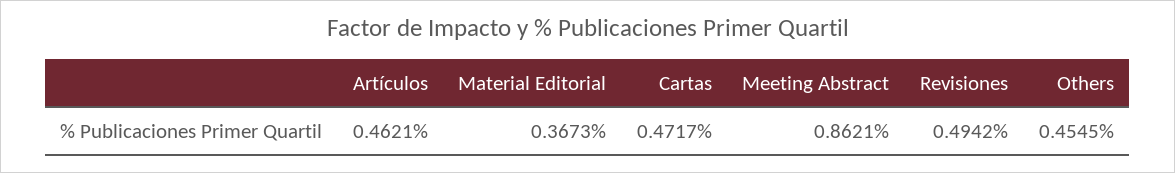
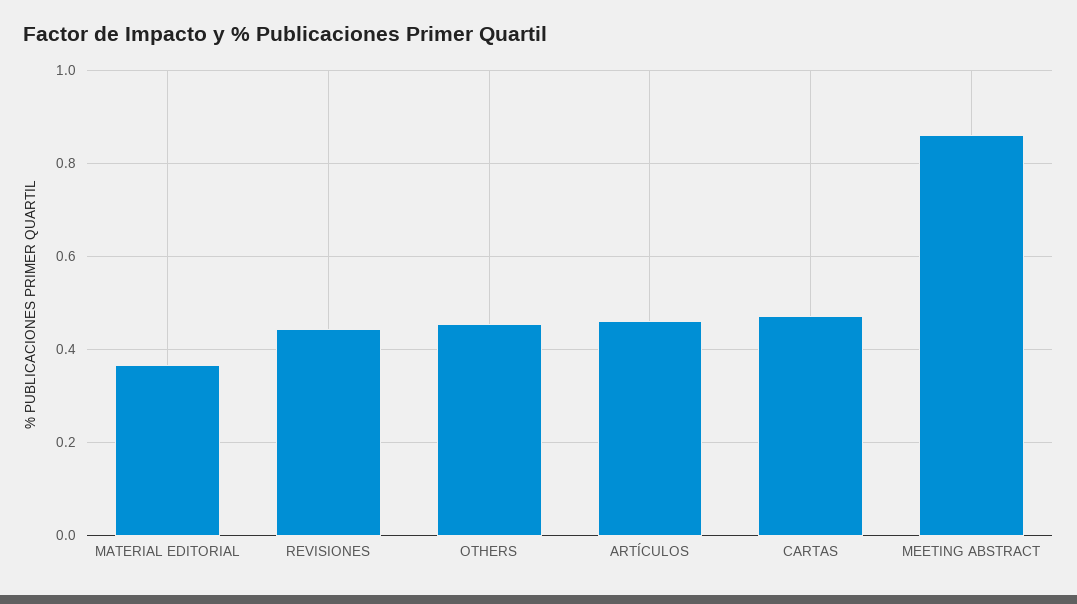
Revisiones: 0.4942 -> 0.44

